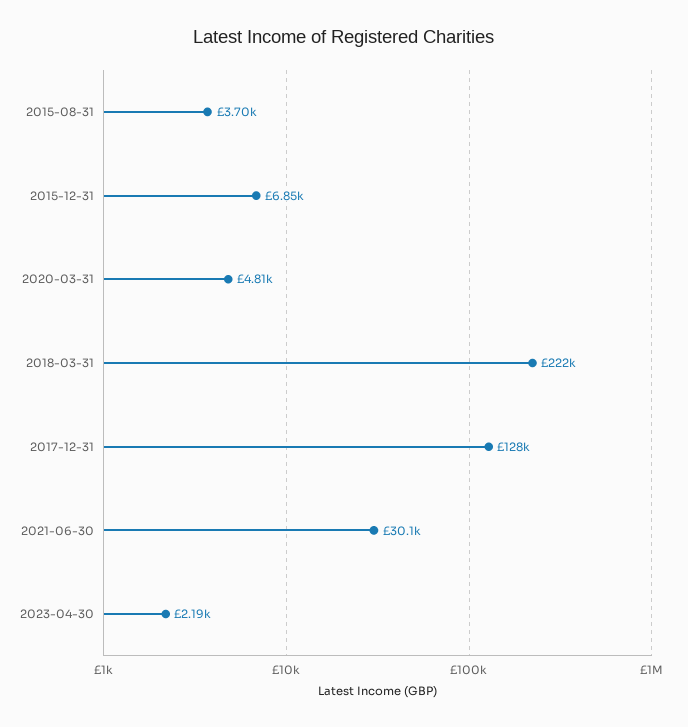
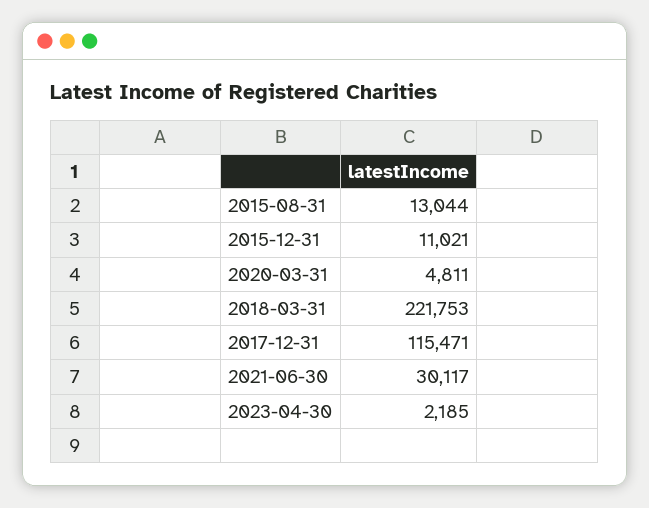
2015-08-31: 3700 -> 13044
2015-12-31: 6850 -> 11021
2017-12-31: 128000 -> 115471

